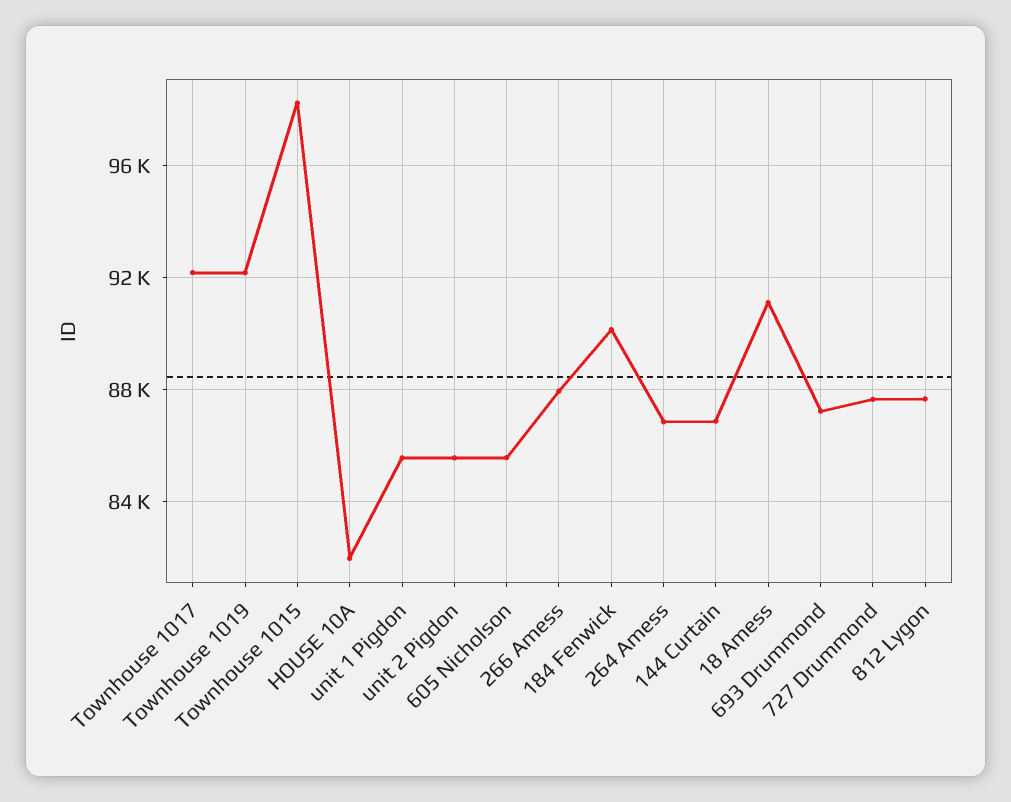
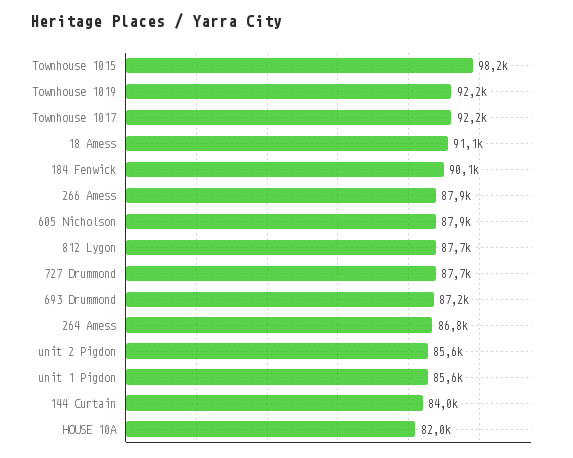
605 Nicholson: 85500 -> 87900
144 Curtain: 87000 -> 84000

